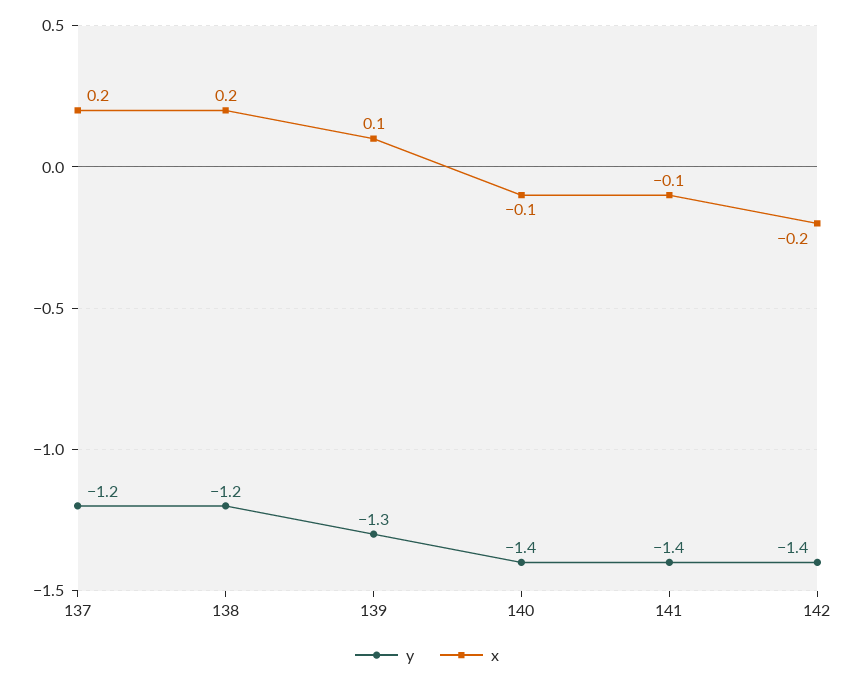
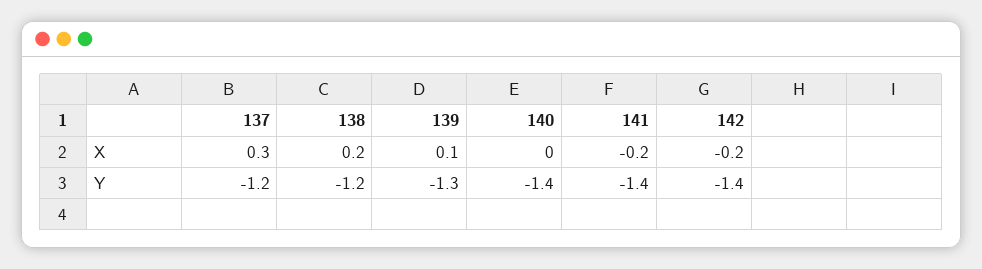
x, 137: 0.2 -> 0.3
x, 140: -0.1 -> 0
x, 141: -0.1 -> -0.2

